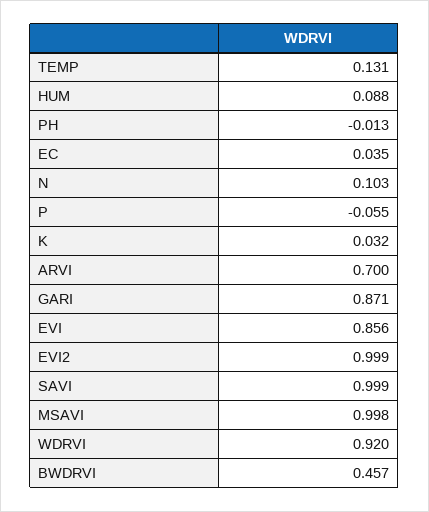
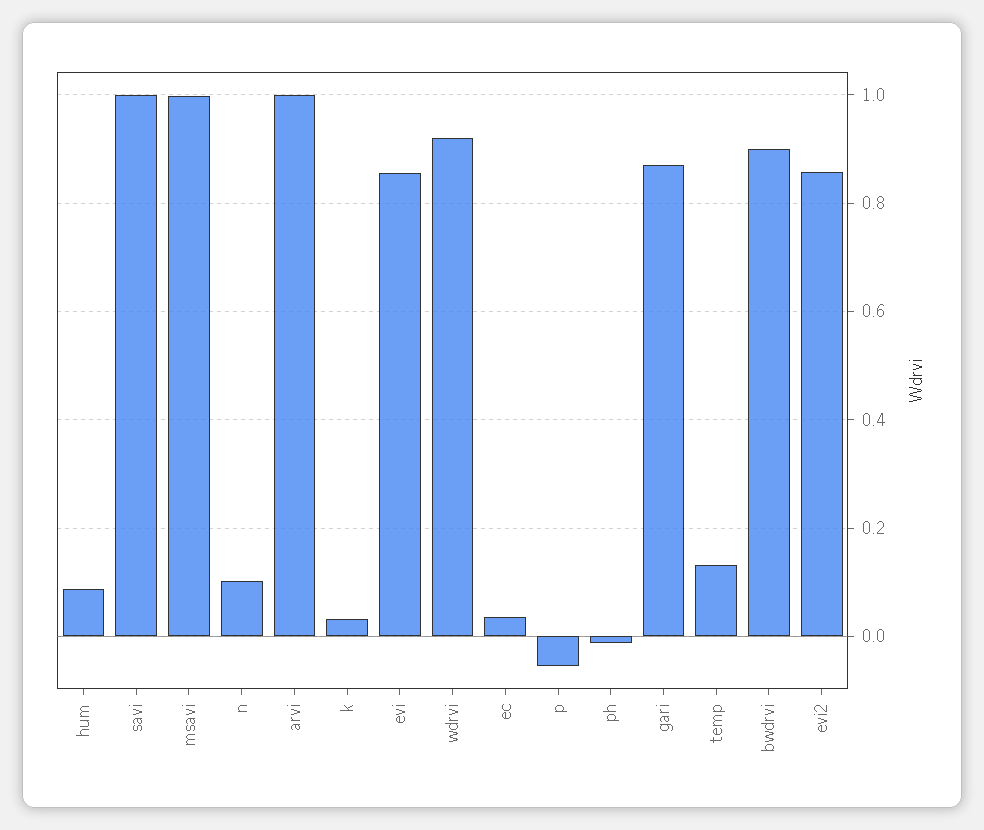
ARVI: 0.7 -> 1
EVI2: 0.999 -> 0.86
BWDRVI: 0.457 -> 0.9

